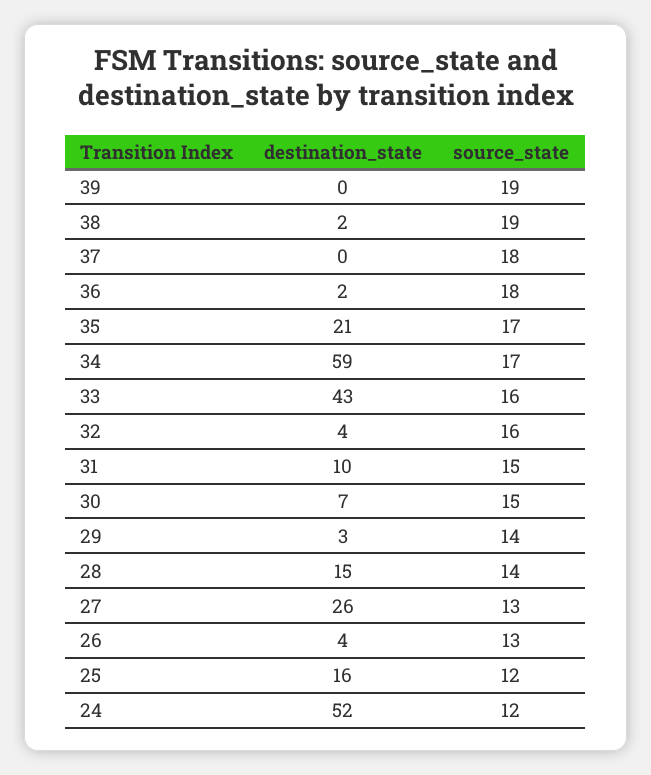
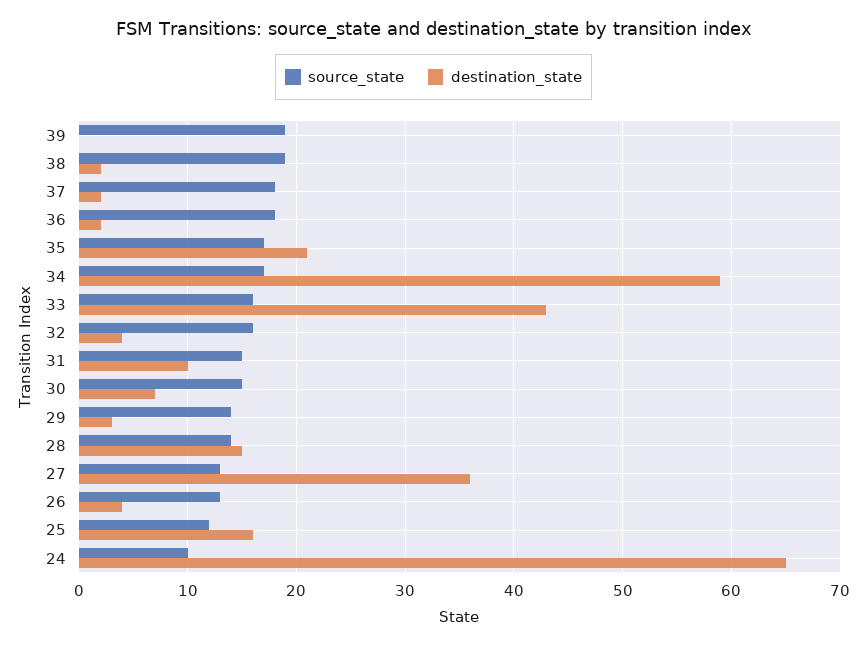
destination_state, 37: 0 -> 2
destination_state, 27: 26 -> 36
destination_state, 24: 52 -> 65
source_state, 24: 12 -> 10

